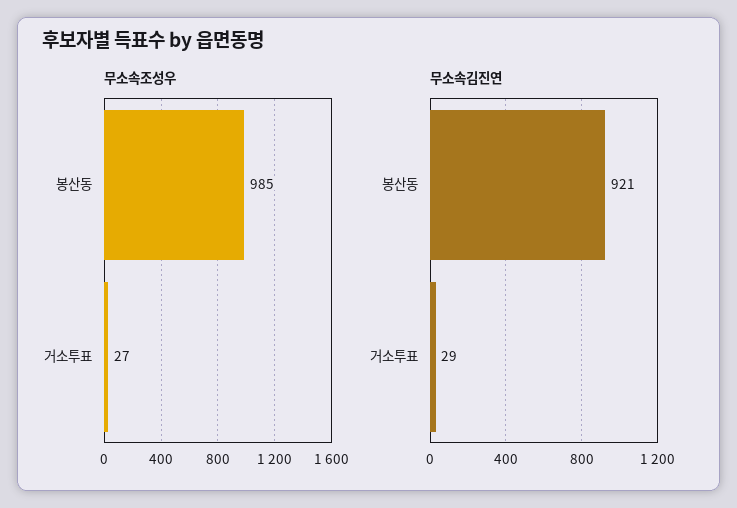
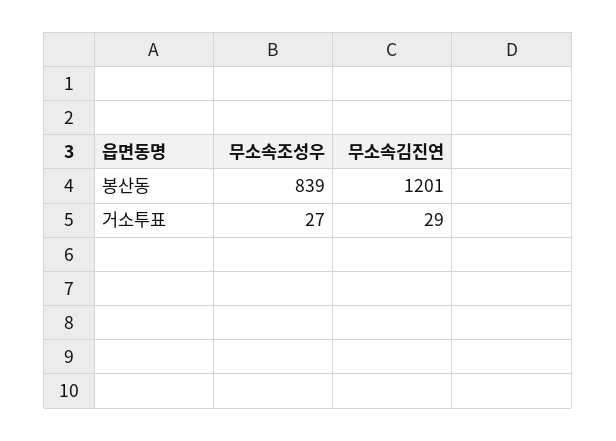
무소속조성우, 봉산동: 985 -> 839
무소속김진연, 봉산동: 921 -> 1201

